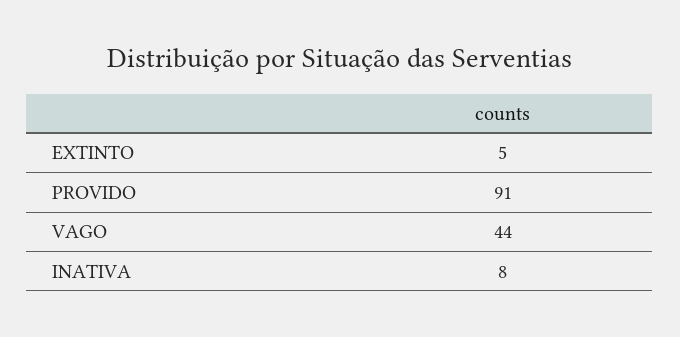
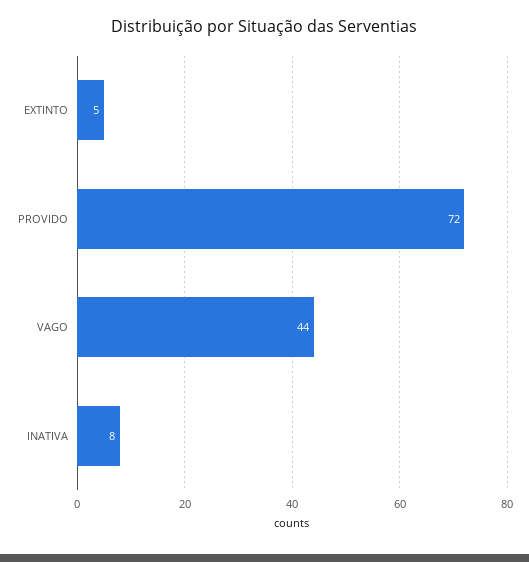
PROVIDO: 91 -> 72

